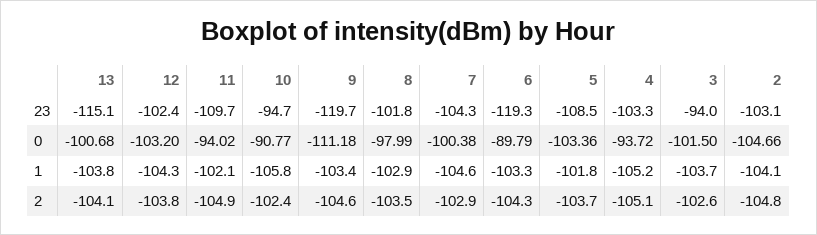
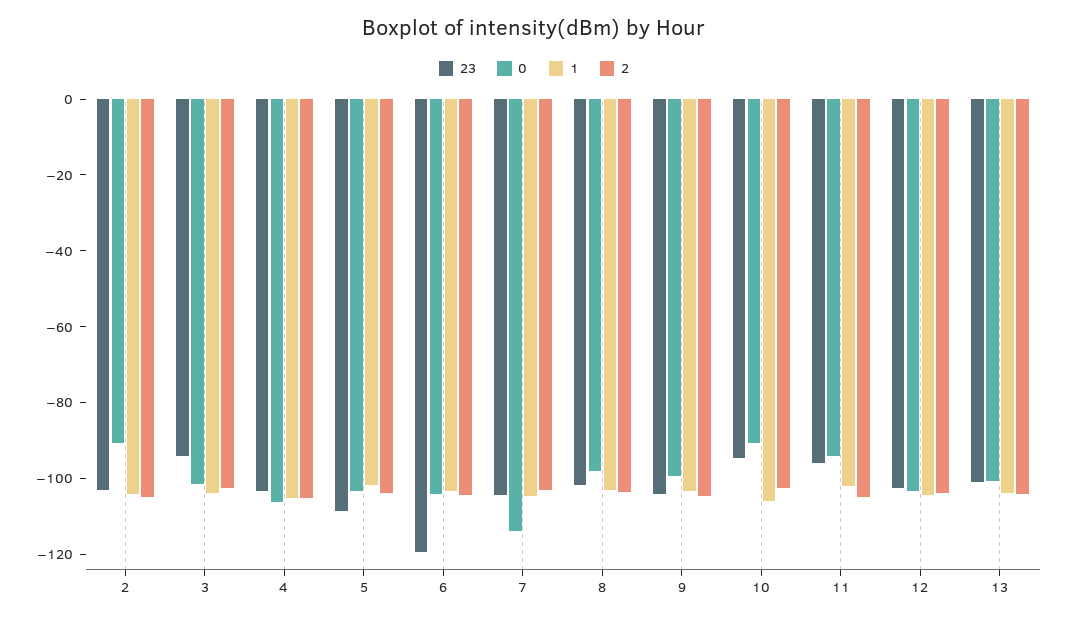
23, 13: -115.1 -> -100
23, 11: -109.7 -> -95
23, 9: -119.7 -> -105
0, 9: -111.18 -> -100
0, 7: -100.38 -> -115
0, 6: -89.79 -> -105
0, 4: -93.72 -> -105
0, 2: -104.66 -> -90

